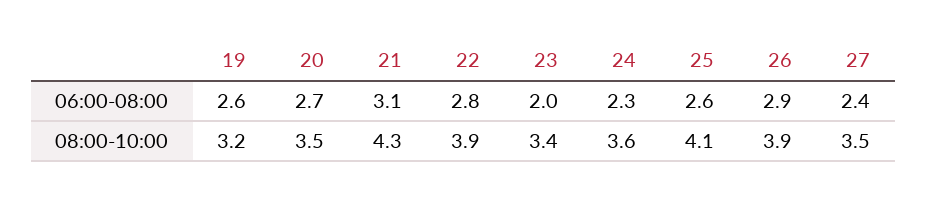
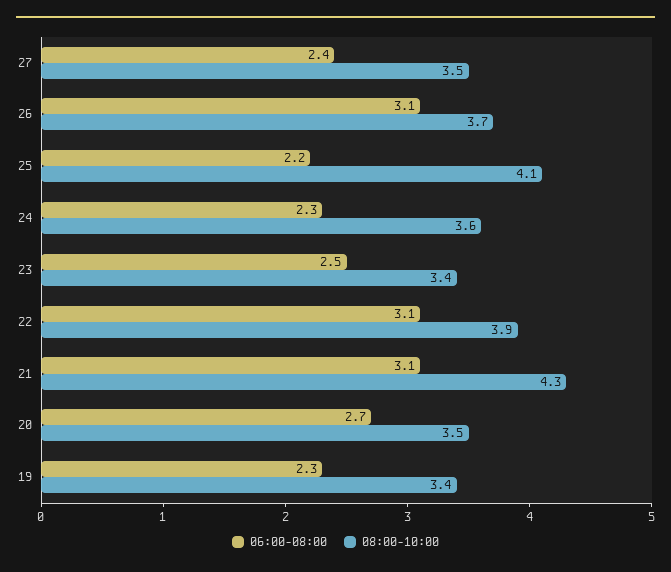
06:00-08:00, 19: 2.6 -> 2.3
06:00-08:00, 22: 2.8 -> 3.1
06:00-08:00, 23: 2 -> 2.5
06:00-08:00, 25: 2.6 -> 2.2
06:00-08:00, 26: 2.9 -> 3.1
08:00-10:00, 19: 3.2 -> 3.4
08:00-10:00, 26: 3.9 -> 3.7

